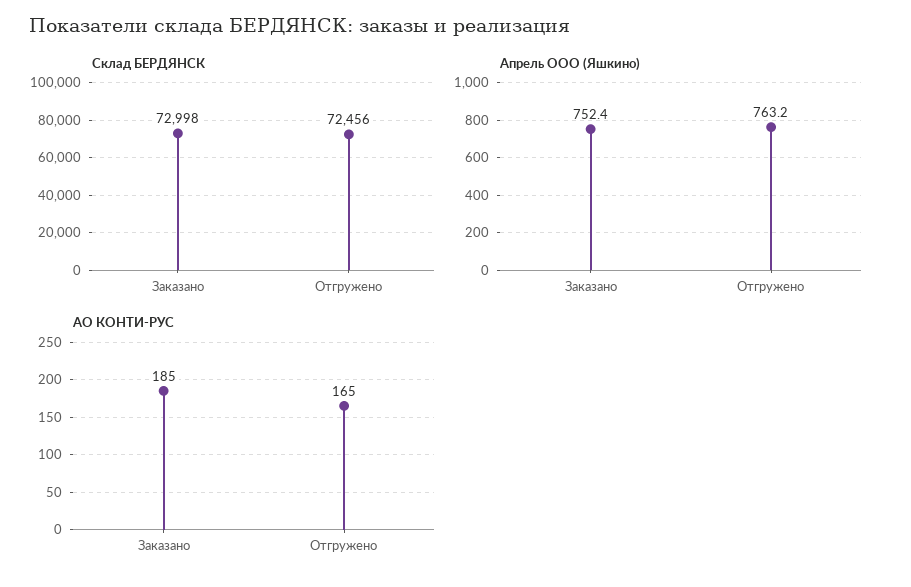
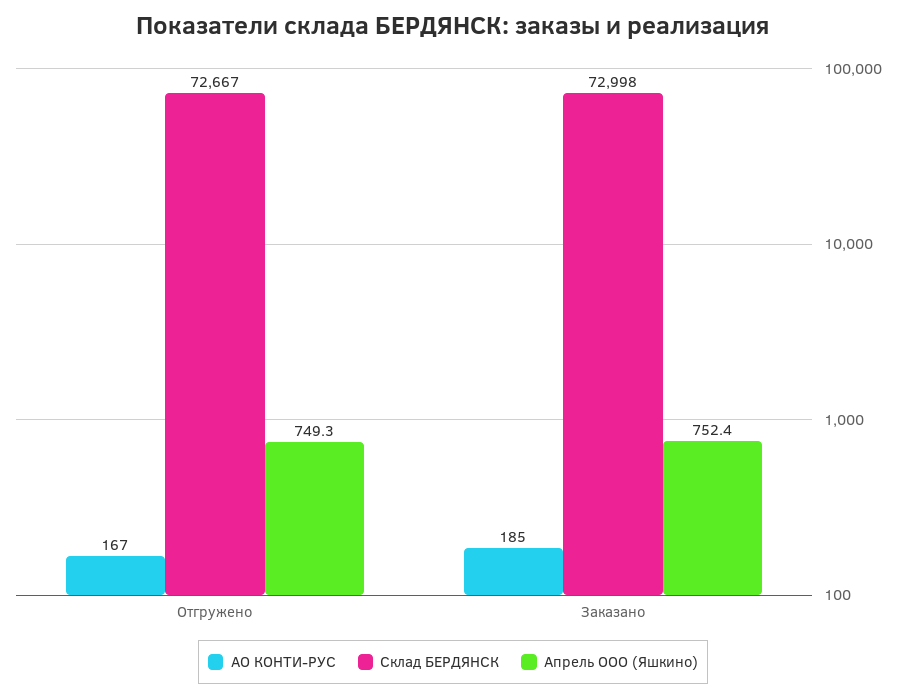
Склад БЕРДЯНСК, Отгружено: 72456 -> 72667
Апрель ООО (Яшкино), Отгружено: 763.2 -> 749.3
АО КОНТИ-РУС, Отгружено: 165 -> 167

